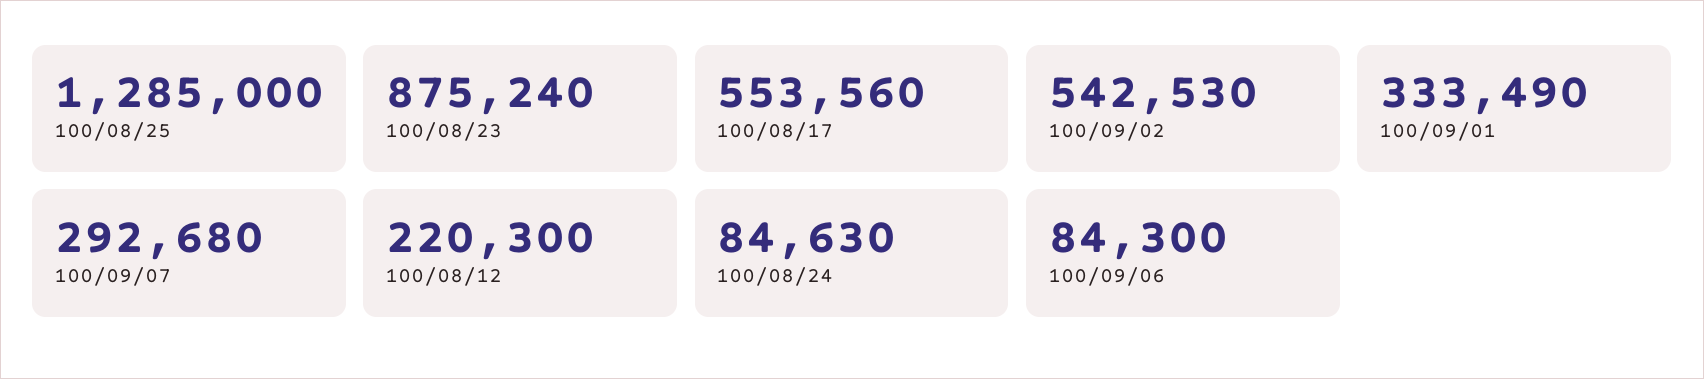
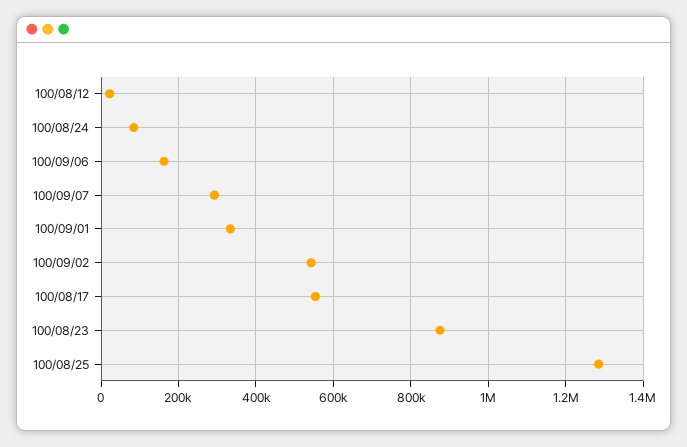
100/08/12: 220300 -> 20000
100/09/06: 84300 -> 160000

